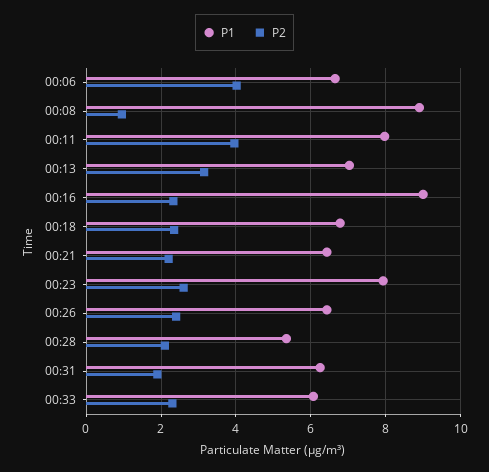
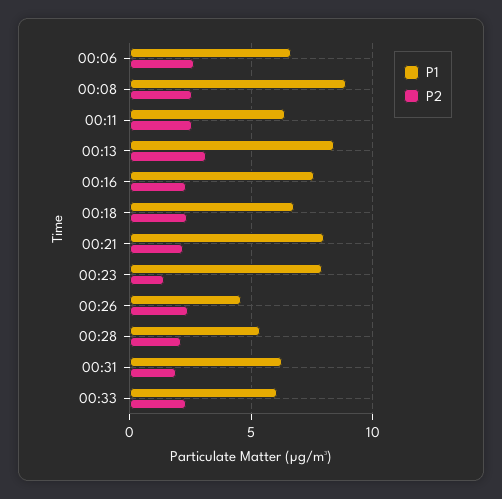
P2, 00:06: 4 -> 2.5
P2, 00:08: 1 -> 2.5
P1, 00:11: 8 -> 6.5
P2, 00:11: 4 -> 2.5
P1, 00:13: 7 -> 8.5
P1, 00:16: 9 -> 7.5
P1, 00:21: 6.4 -> 8
P2, 00:23: 2.6 -> 1.5
P1, 00:26: 6.4 -> 4.5

